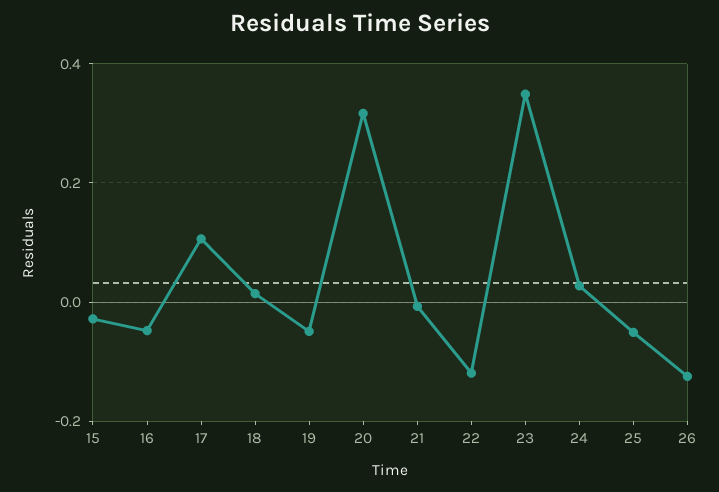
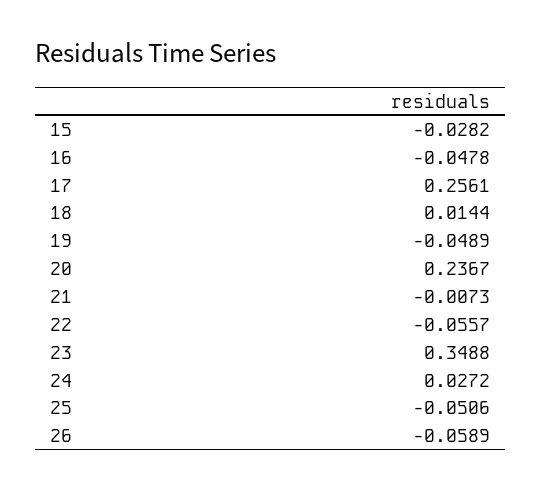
17: 0.1 -> 0.2561
20: 0.32 -> 0.2367
22: -0.12 -> -0.0557
26: -0.12 -> -0.0589

